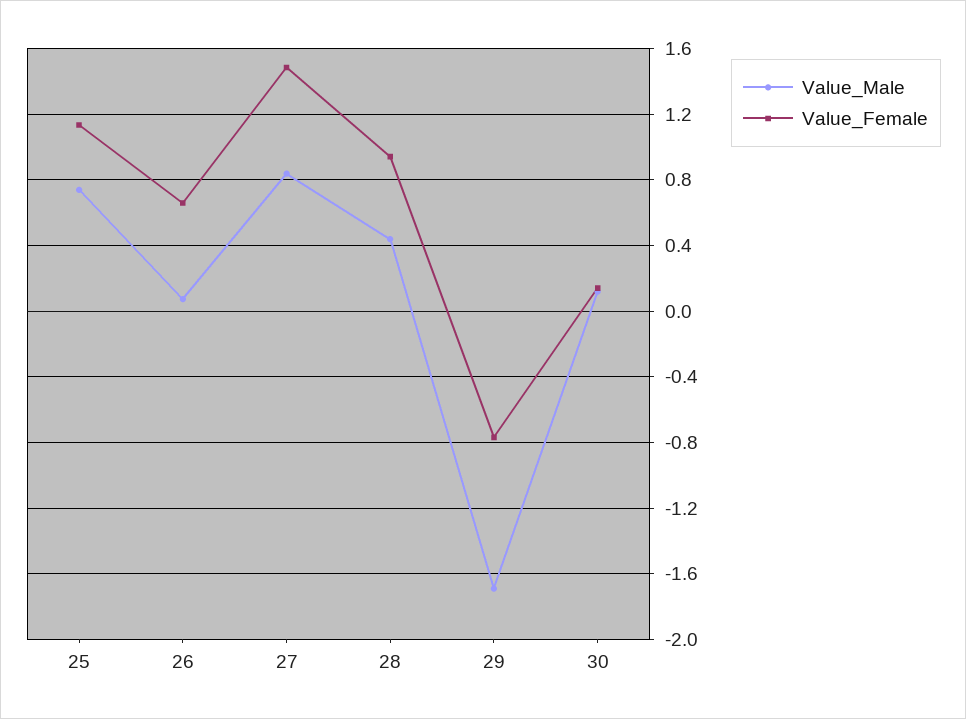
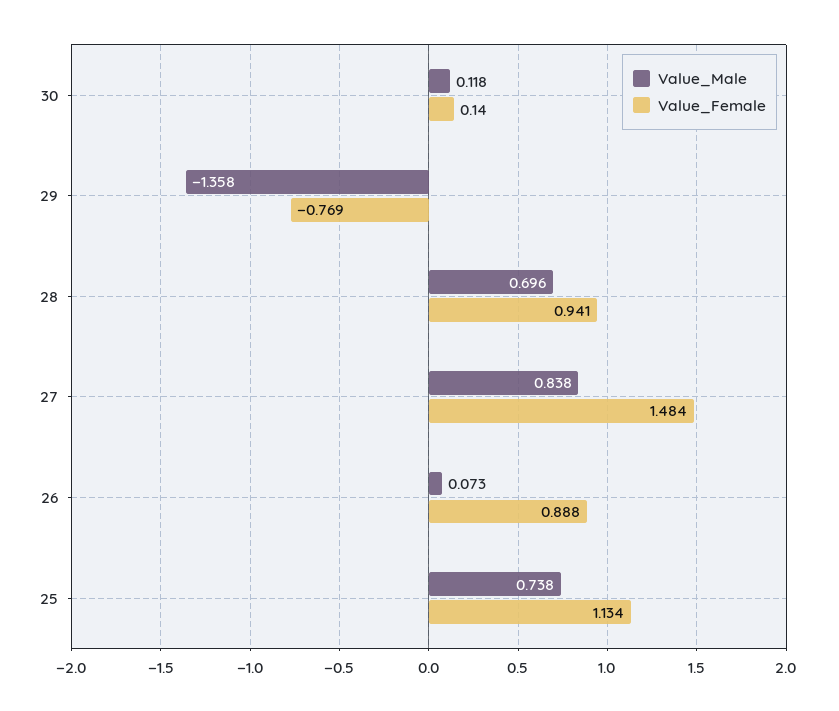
Value_Female, 26: 0.65 -> 0.888
Value_Male, 28: 0.45 -> 0.696
Value_Male, 29: -1.7 -> -1.358

